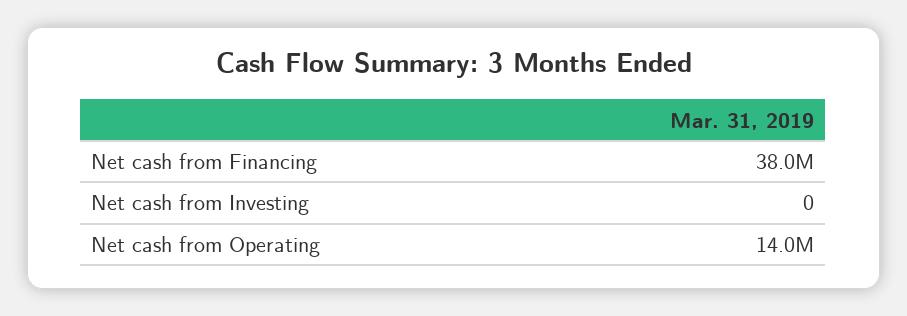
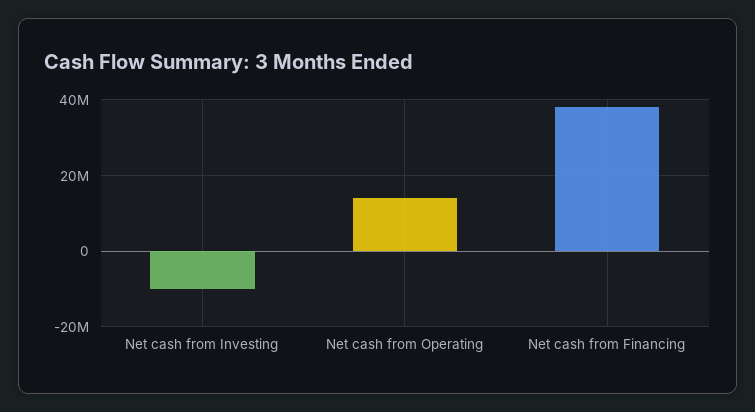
Net cash from Investing: 0 -> -10000000

